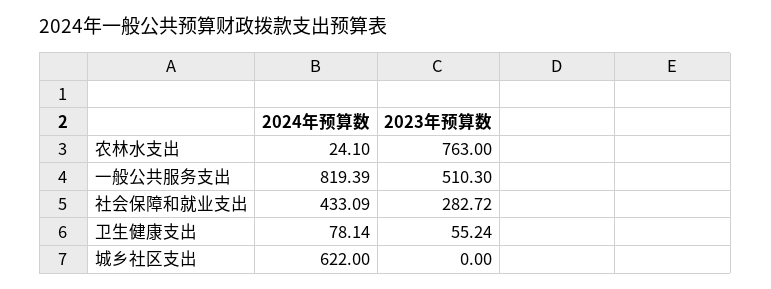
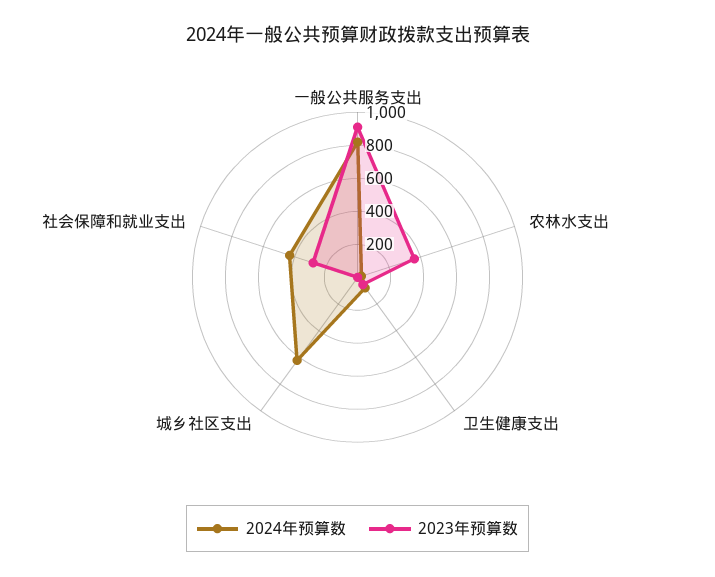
2023年预算数, 农林水支出: 763 -> 350
2023年预算数, 一般公共服务支出: 510.3 -> 900

